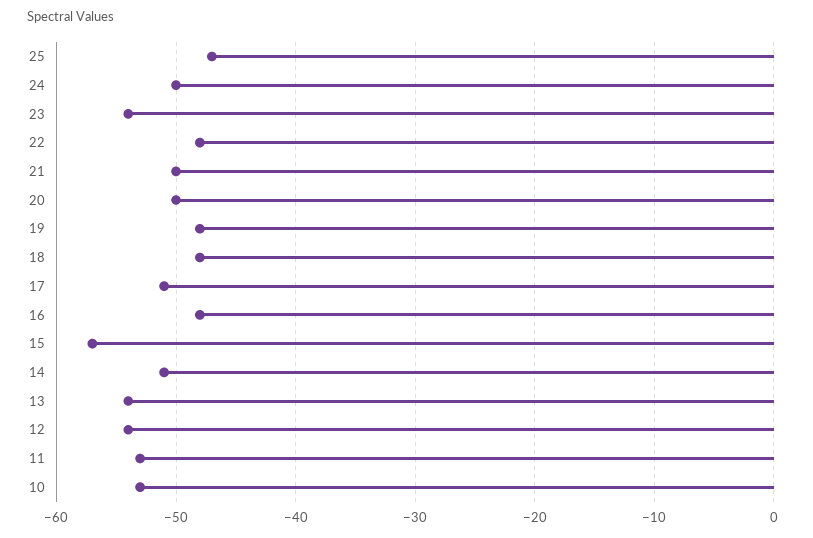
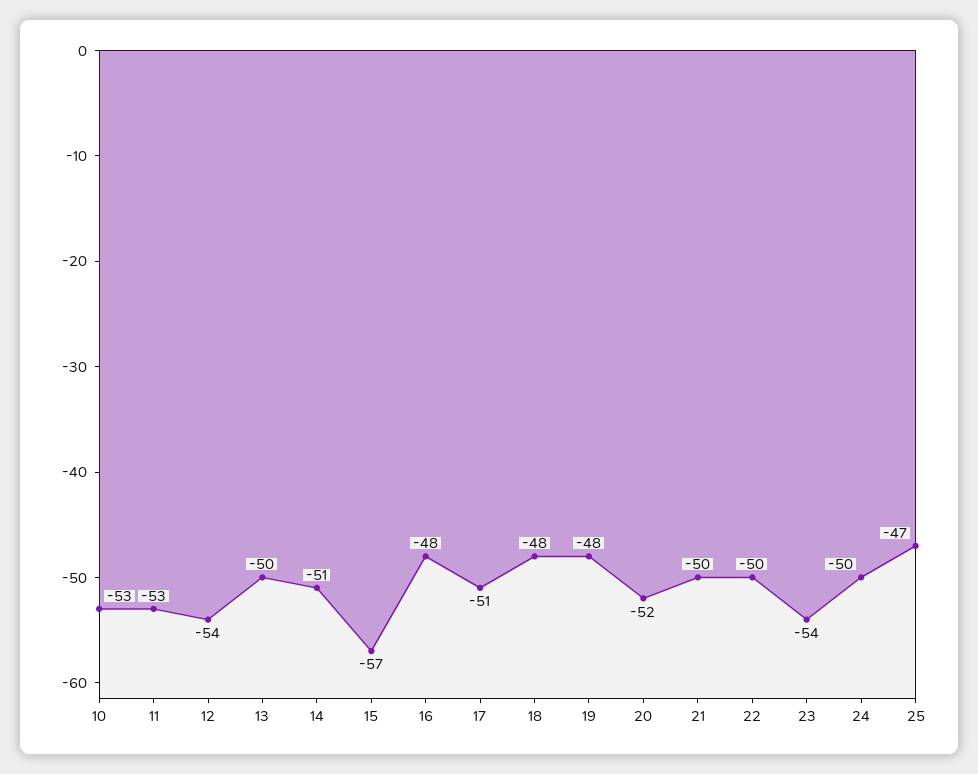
22: -48 -> -50
20: -50 -> -52
13: -54 -> -50

